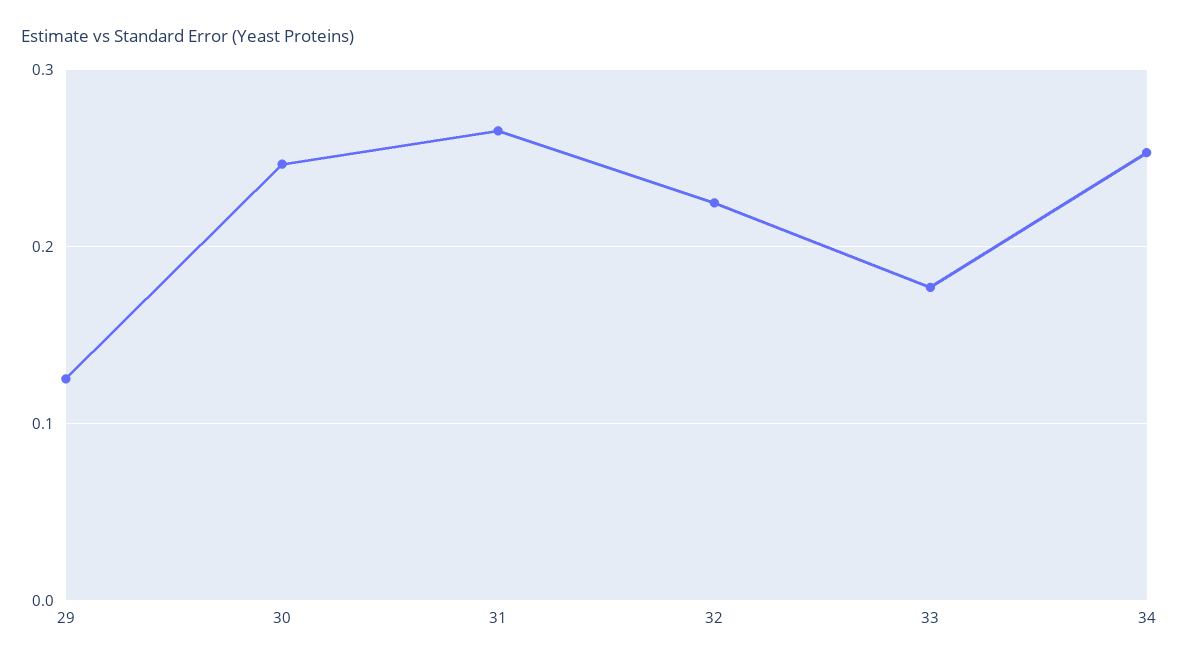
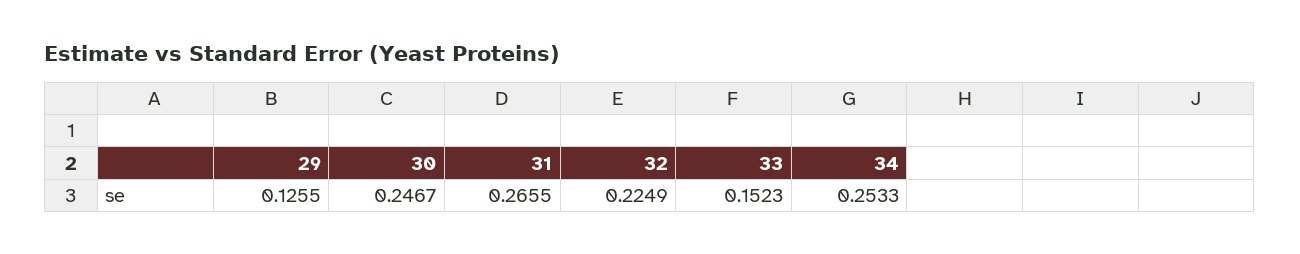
33: 0.18 -> 0.1523

